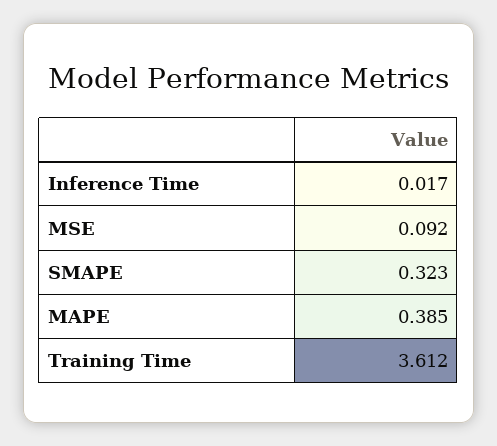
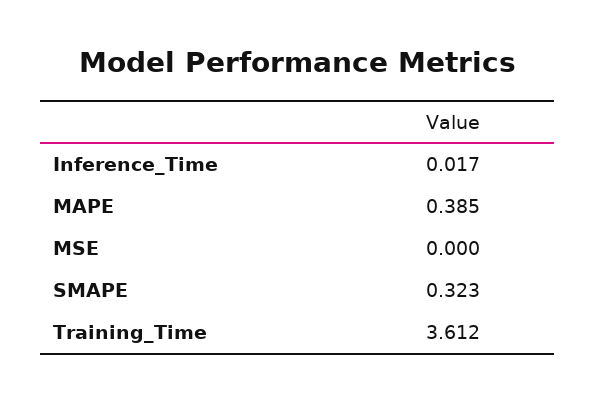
MSE: 0.092 -> 0

